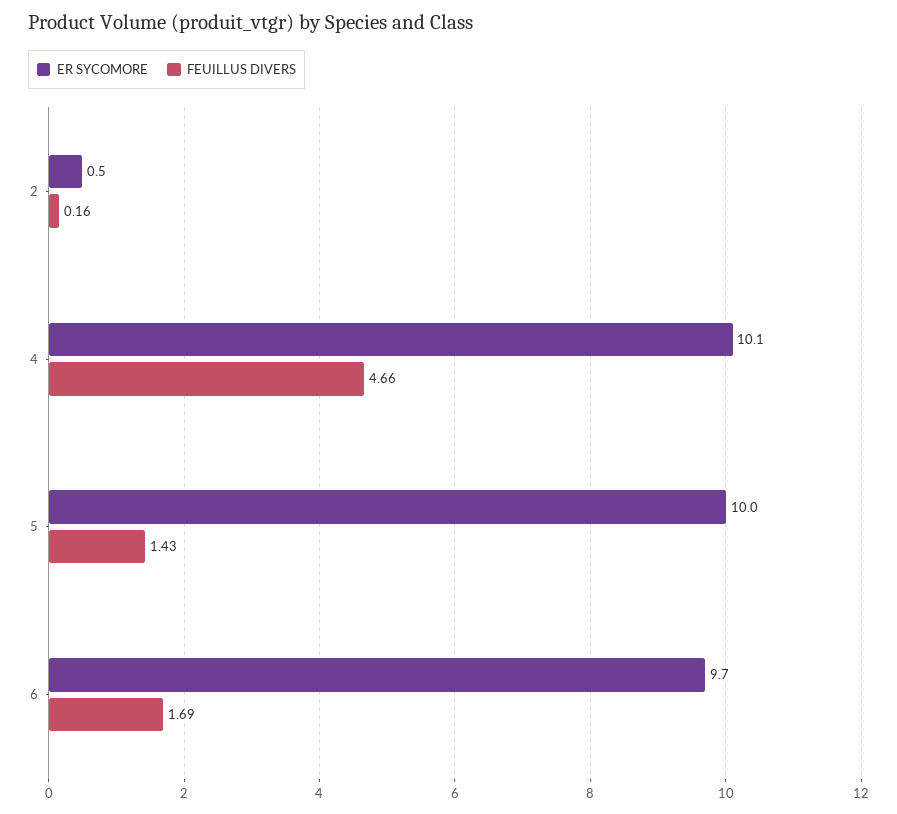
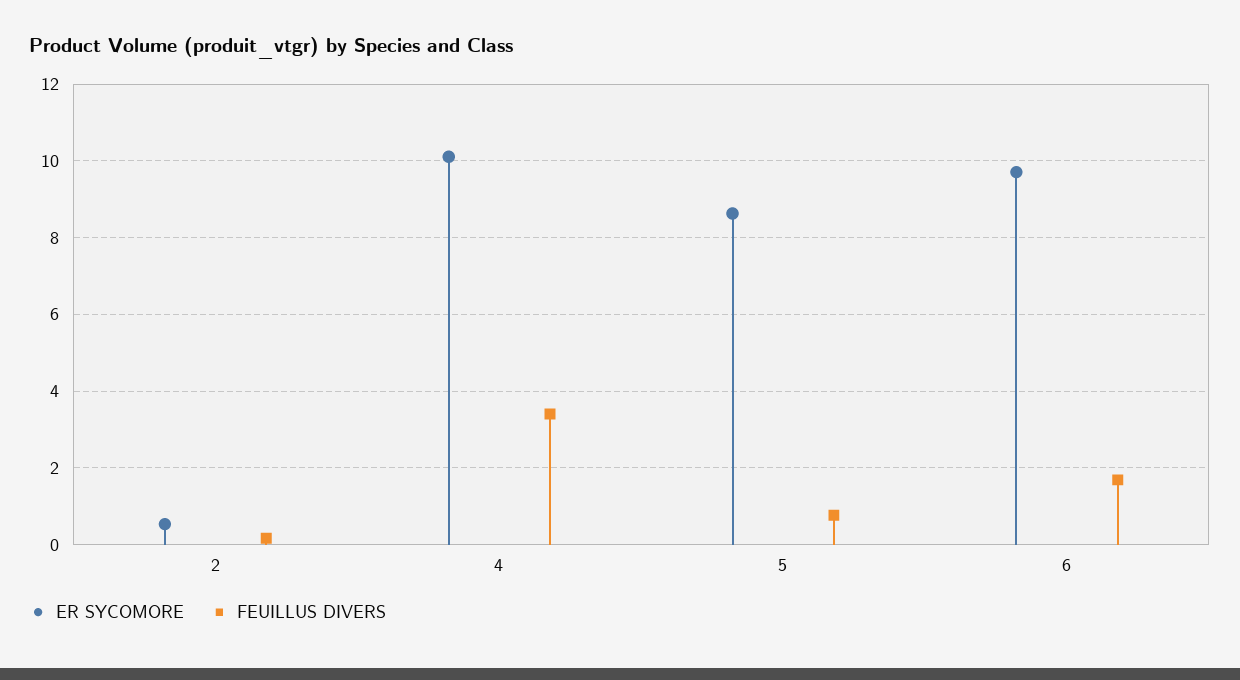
FEUILLUS DIVERS, 4: 4.66 -> 3.4
ER SYCOMORE, 5: 10 -> 8.6
FEUILLUS DIVERS, 5: 1.43 -> 0.8

